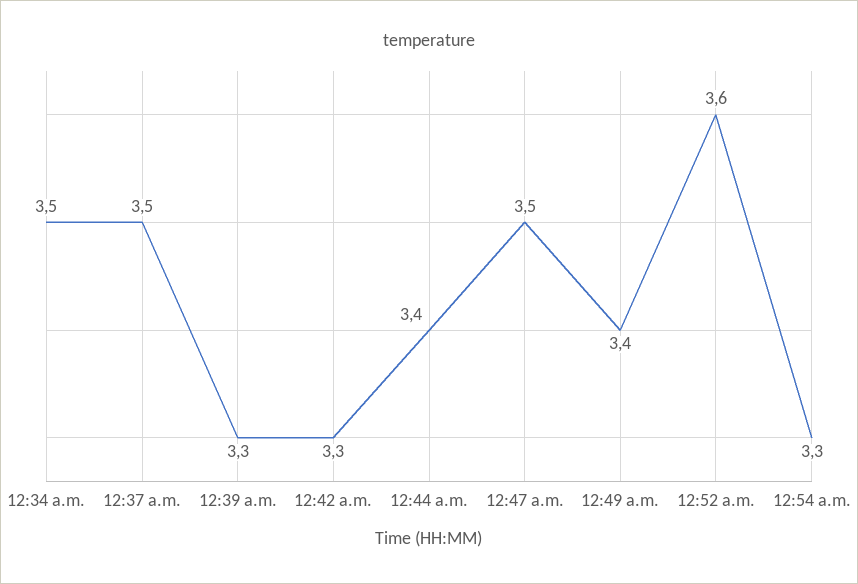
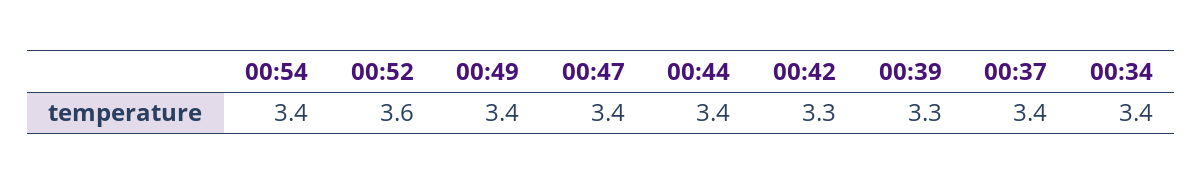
12:34 a.m.: 3.5 -> 3.4
12:37 a.m.: 3.5 -> 3.4
12:47 a.m.: 3.5 -> 3.4
12:54 a.m.: 3.3 -> 3.4

